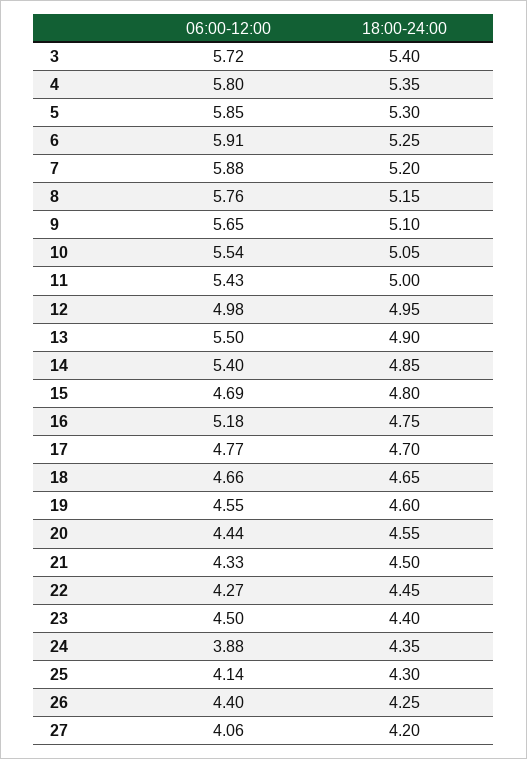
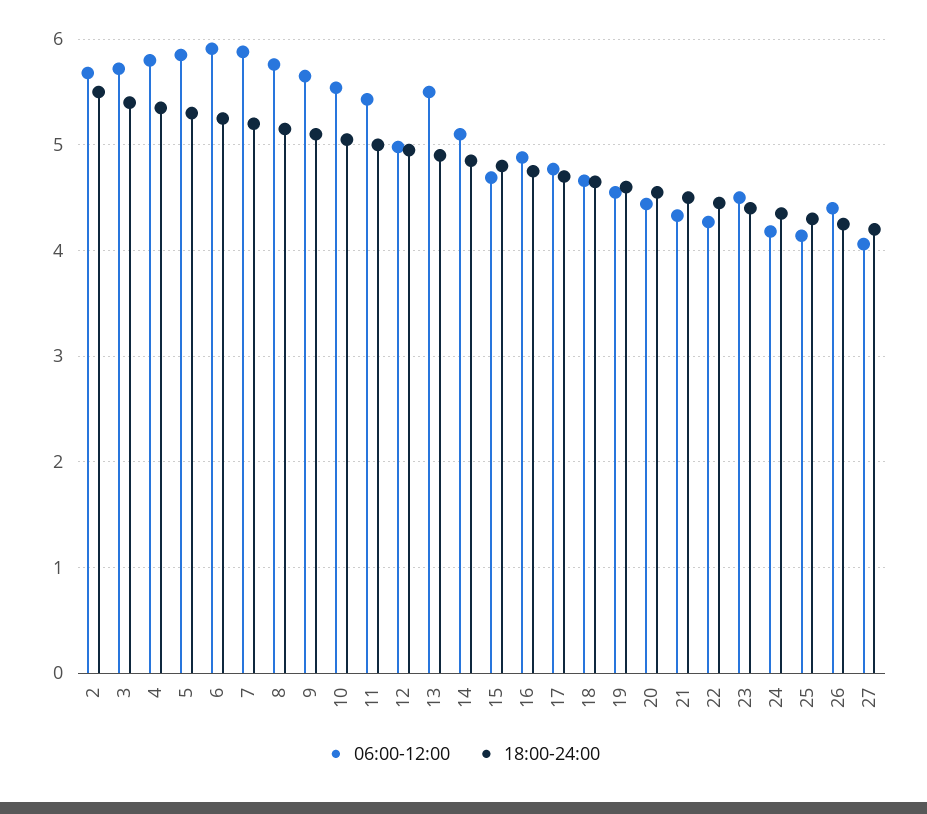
06:00-12:00, 14: 5.4 -> 5.1
06:00-12:00, 16: 5.18 -> 4.9
06:00-12:00, 24: 3.88 -> 4.2
06:00-12:00, 2: none -> 5.7
18:00-24:00, 2: none -> 5.5

